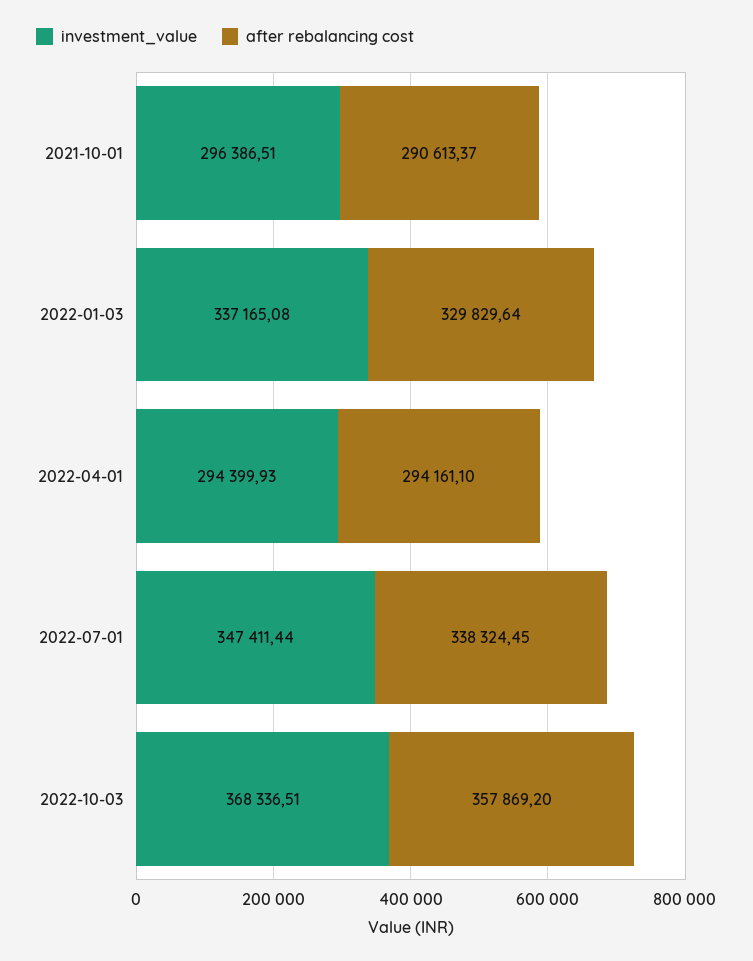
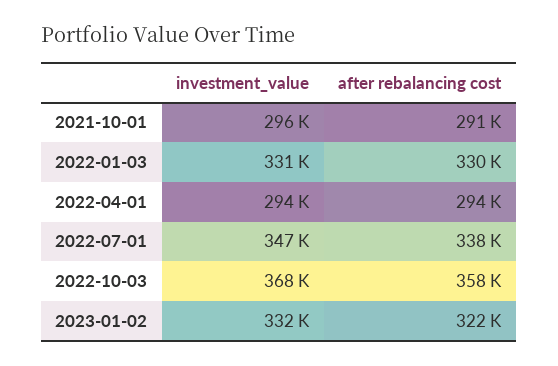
investment_value, 2022-01-03: 337165.08 -> 331000
investment_value, 2023-01-02: none -> 332000
after rebalancing cost, 2023-01-02: none -> 322000

